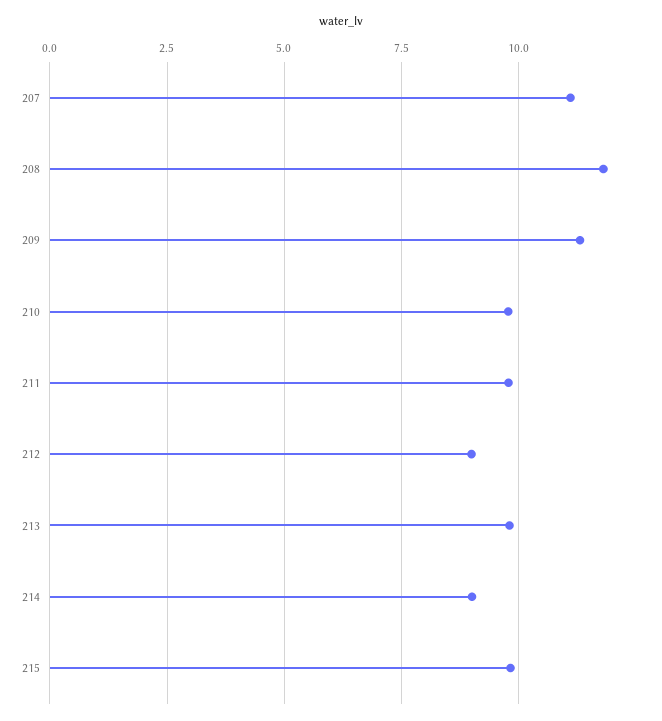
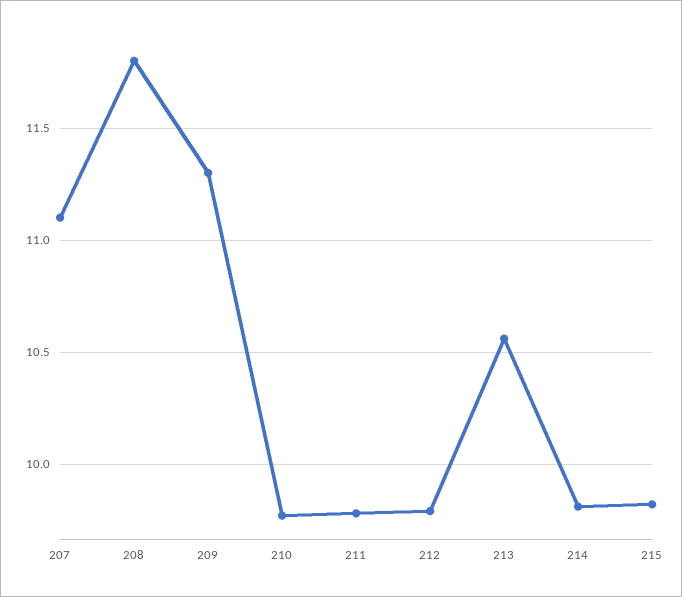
212: 9 -> 9.8
213: 9.75 -> 10.55
214: 9 -> 9.8

